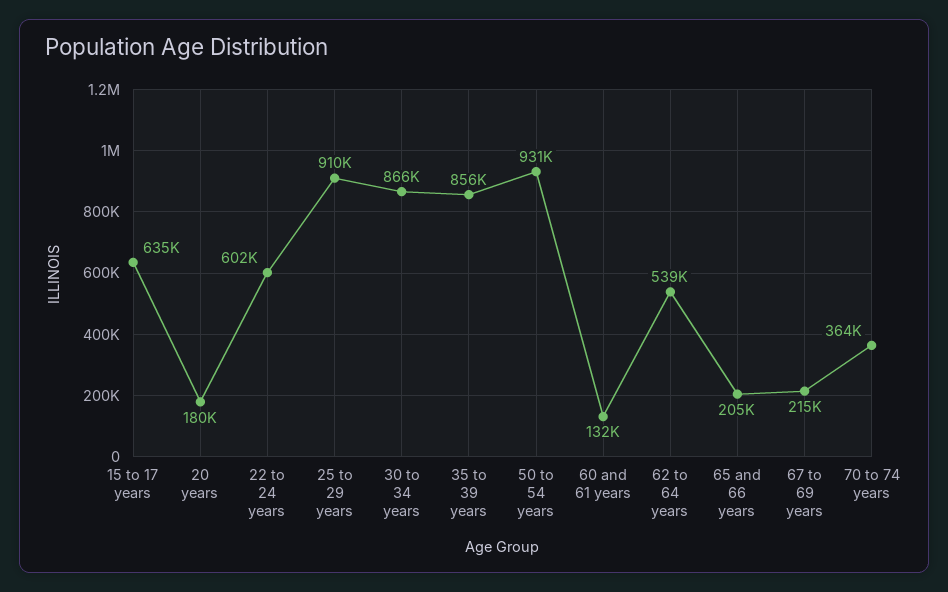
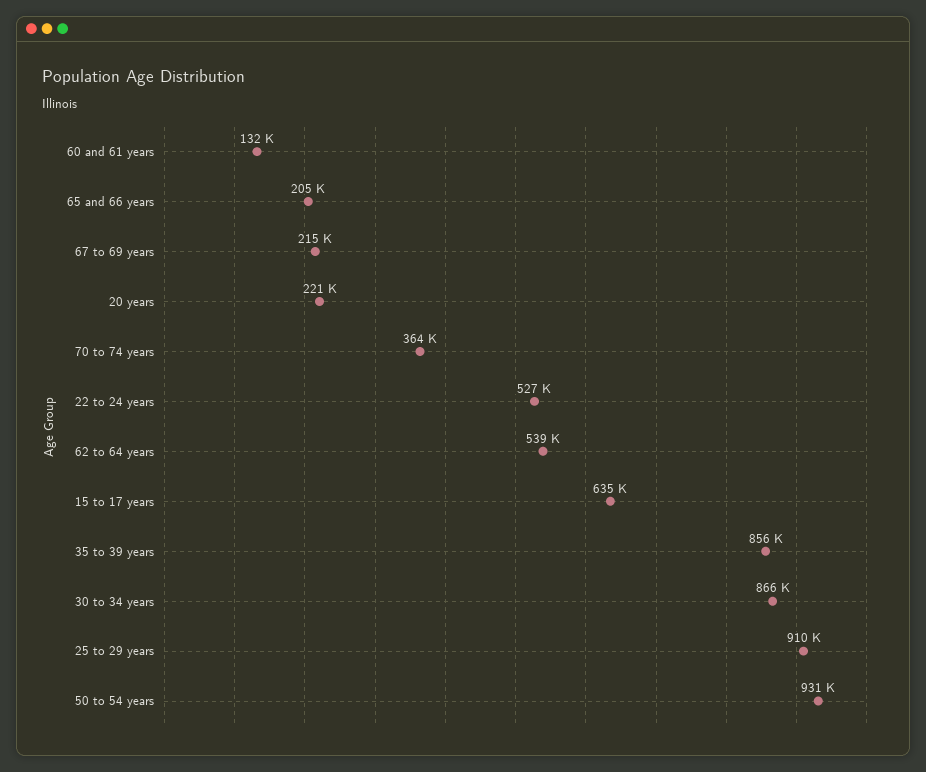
20 years: 180000 -> 221000
22 to 24 years: 602000 -> 527000

